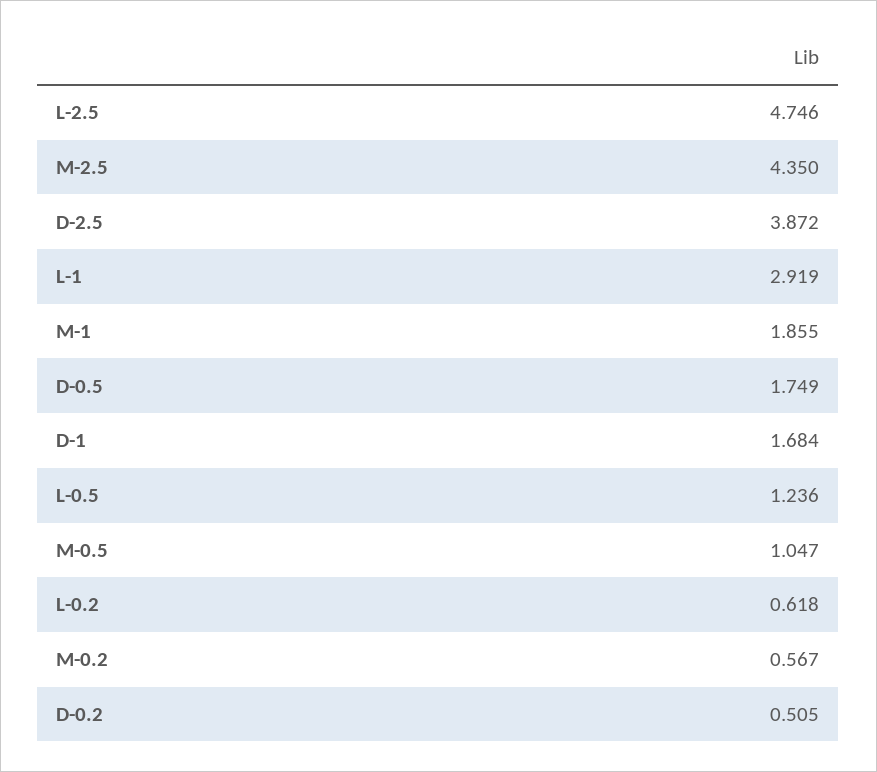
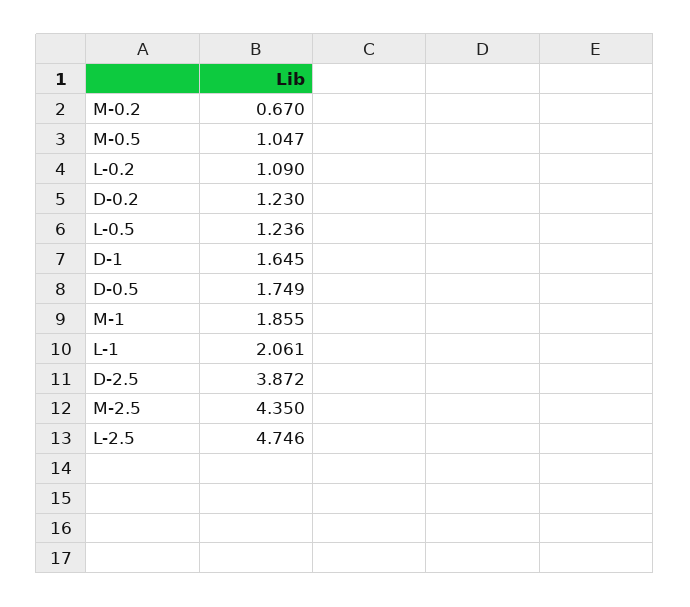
L-1: 2.919 -> 2.061
D-1: 1.684 -> 1.645
L-0.2: 0.618 -> 1.09
M-0.2: 0.567 -> 0.67
D-0.2: 0.505 -> 1.23

